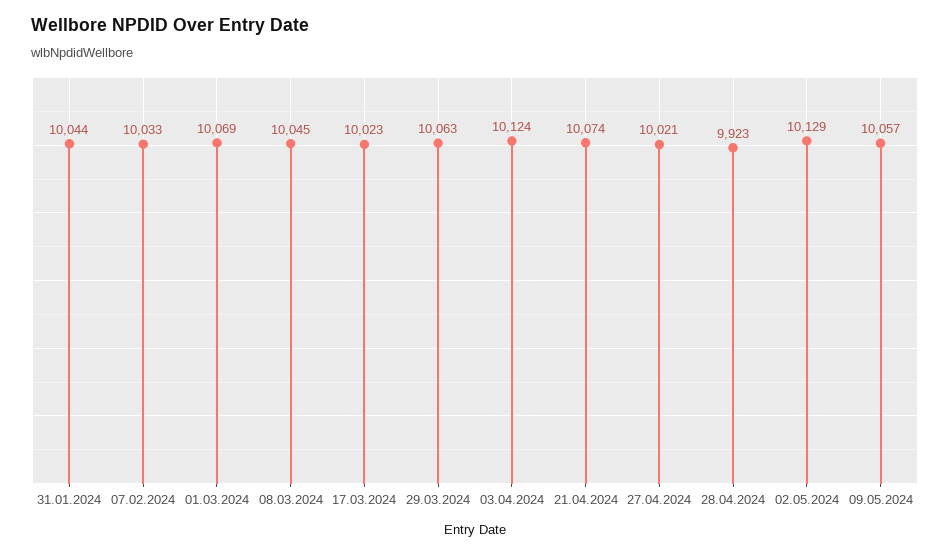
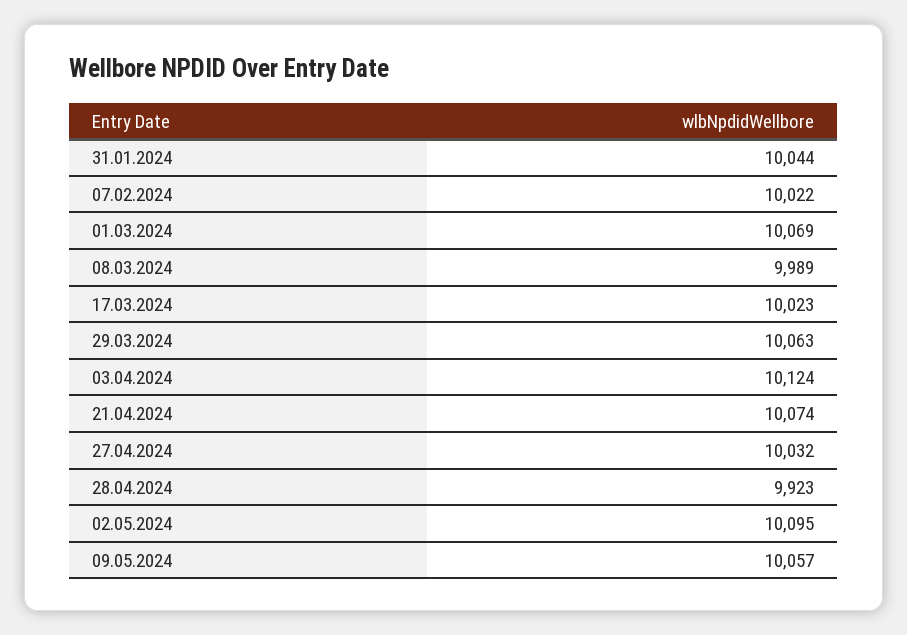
07.02.2024: 10033 -> 10022
08.03.2024: 10045 -> 9989
27.04.2024: 10021 -> 10032
02.05.2024: 10129 -> 10095

